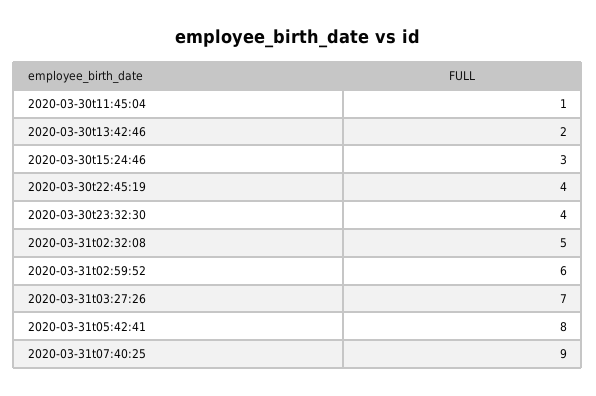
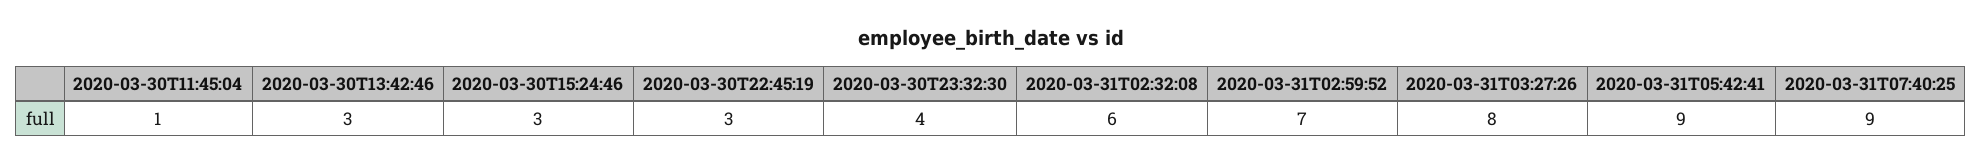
2020-03-30t13:42:46: 2 -> 3
2020-03-30t22:45:19: 4 -> 3
2020-03-31t02:32:08: 5 -> 6
2020-03-31t02:59:52: 6 -> 7
2020-03-31t03:27:26: 7 -> 8
2020-03-31t05:42:41: 8 -> 9

